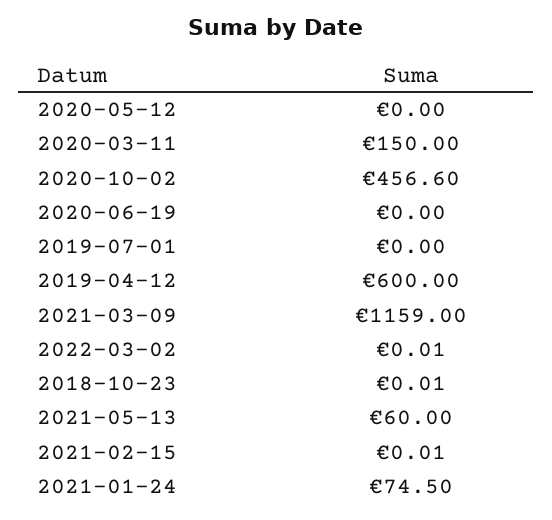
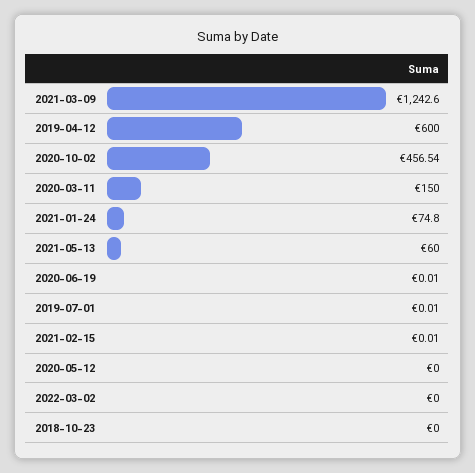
2020-10-02: 456.6 -> 456.54
2020-06-19: 0 -> 0.01
2019-07-01: 0 -> 0.01
2021-03-09: 1159 -> 1242.6
2022-03-02: 0.01 -> 0
2018-10-23: 0.01 -> 0
2021-01-24: 74.5 -> 74.8

